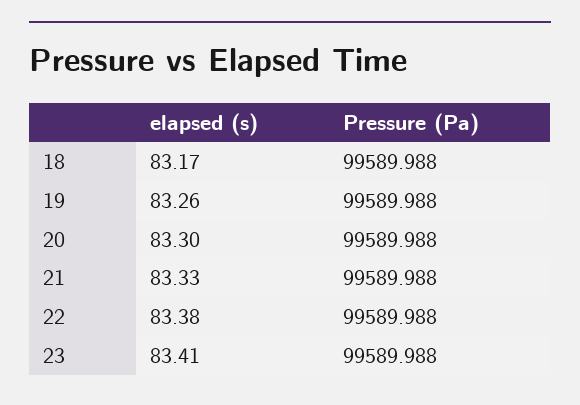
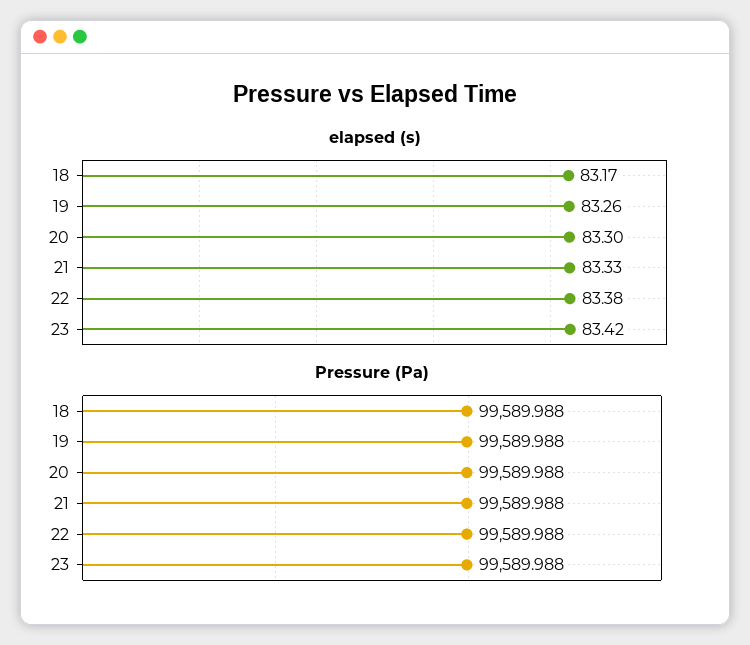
elapsed (s), 23: 83.41 -> 83.42

